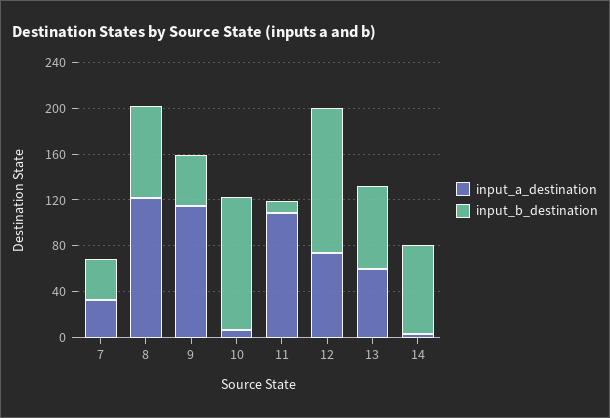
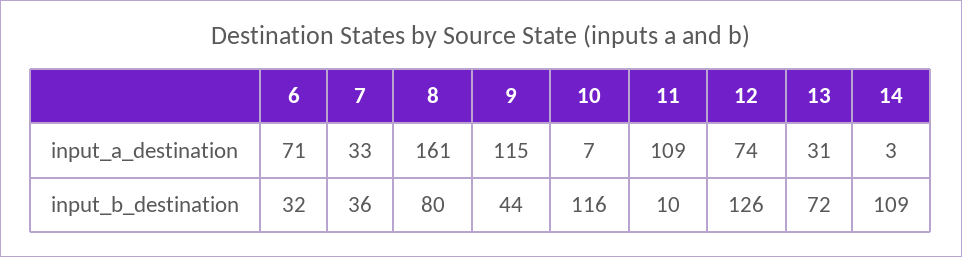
input_a_destination, 8: 120 -> 161
input_a_destination, 13: 60 -> 31
input_b_destination, 14: 80 -> 109
input_a_destination, 6: none -> 71
input_b_destination, 6: none -> 32

